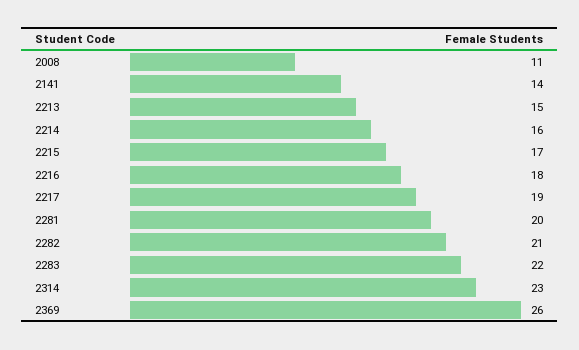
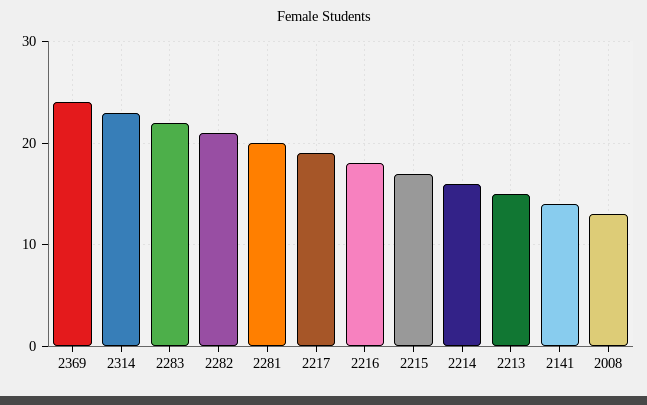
2008: 11 -> 13
2369: 26 -> 24

